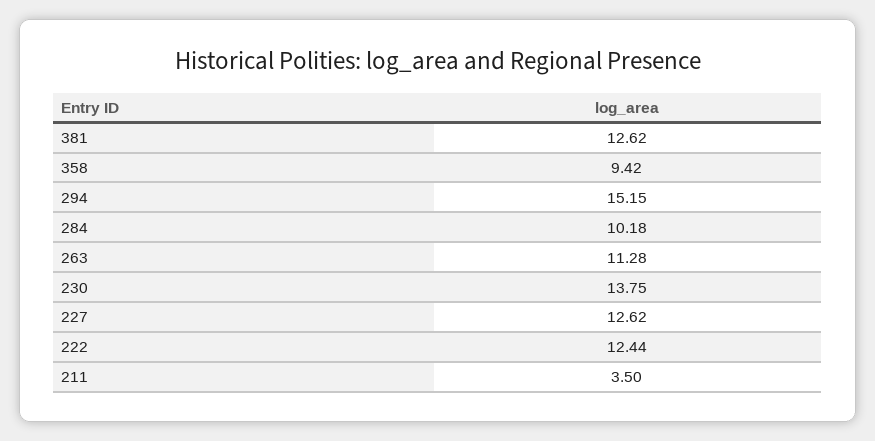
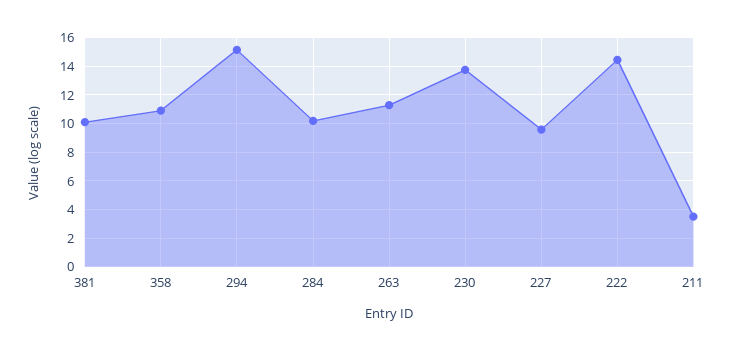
381: 12.62 -> 10
358: 9.42 -> 11
227: 12.62 -> 9.5
222: 12.44 -> 14.5

